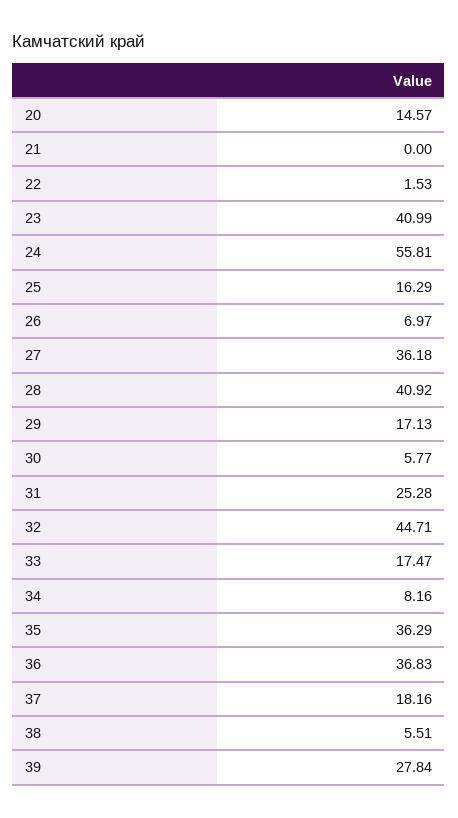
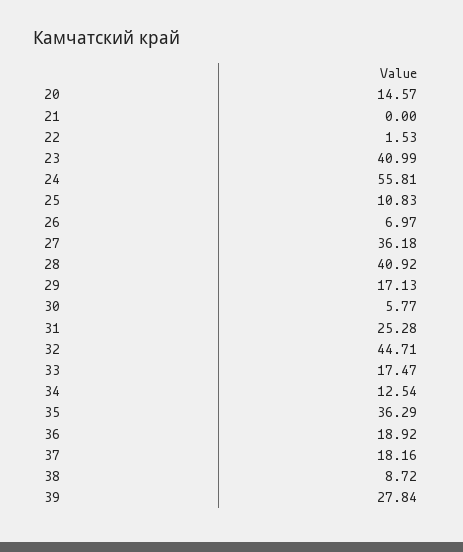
25: 16.29 -> 10.83
34: 8.16 -> 12.54
36: 36.83 -> 18.92
38: 5.51 -> 8.72

